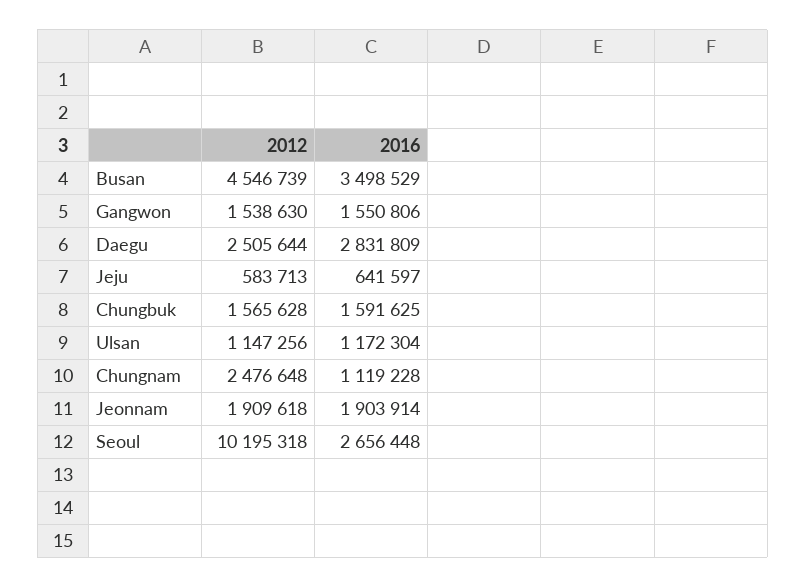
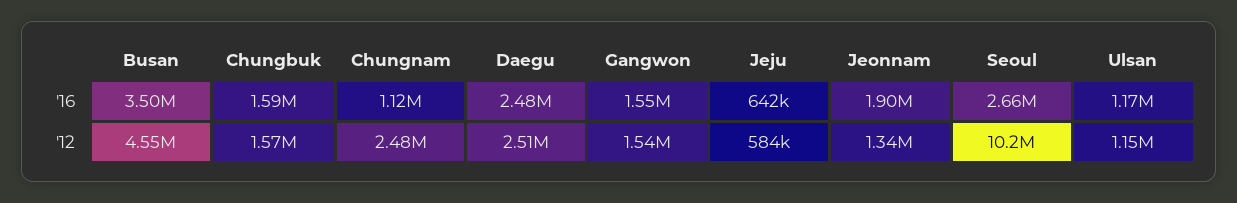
2016, Daegu: 2831809 -> 2480000
2012, Jeonnam: 1909618 -> 1340000

